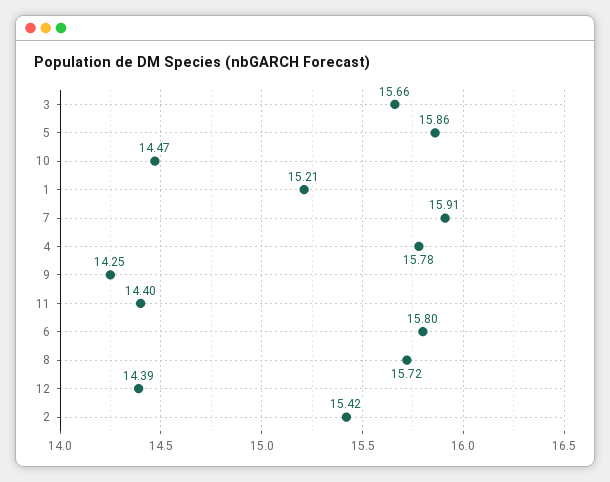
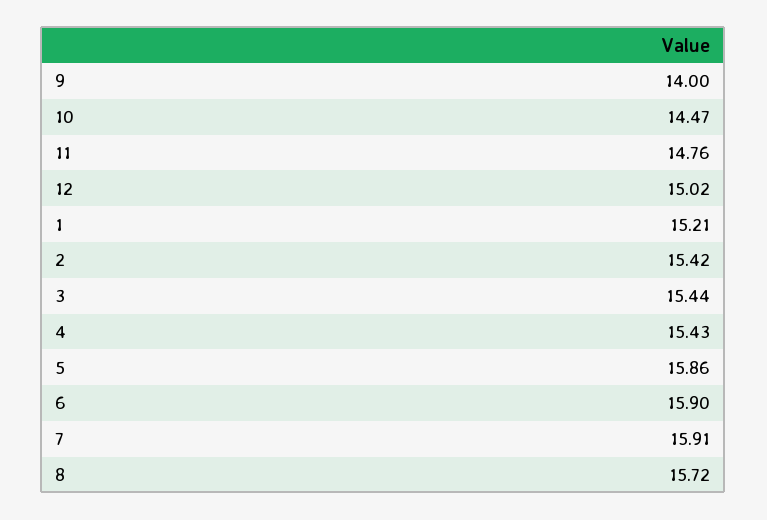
3: 15.66 -> 15.44
4: 15.78 -> 15.43
9: 14.25 -> 14
11: 14.4 -> 14.76
6: 15.8 -> 15.9
12: 14.39 -> 15.02

